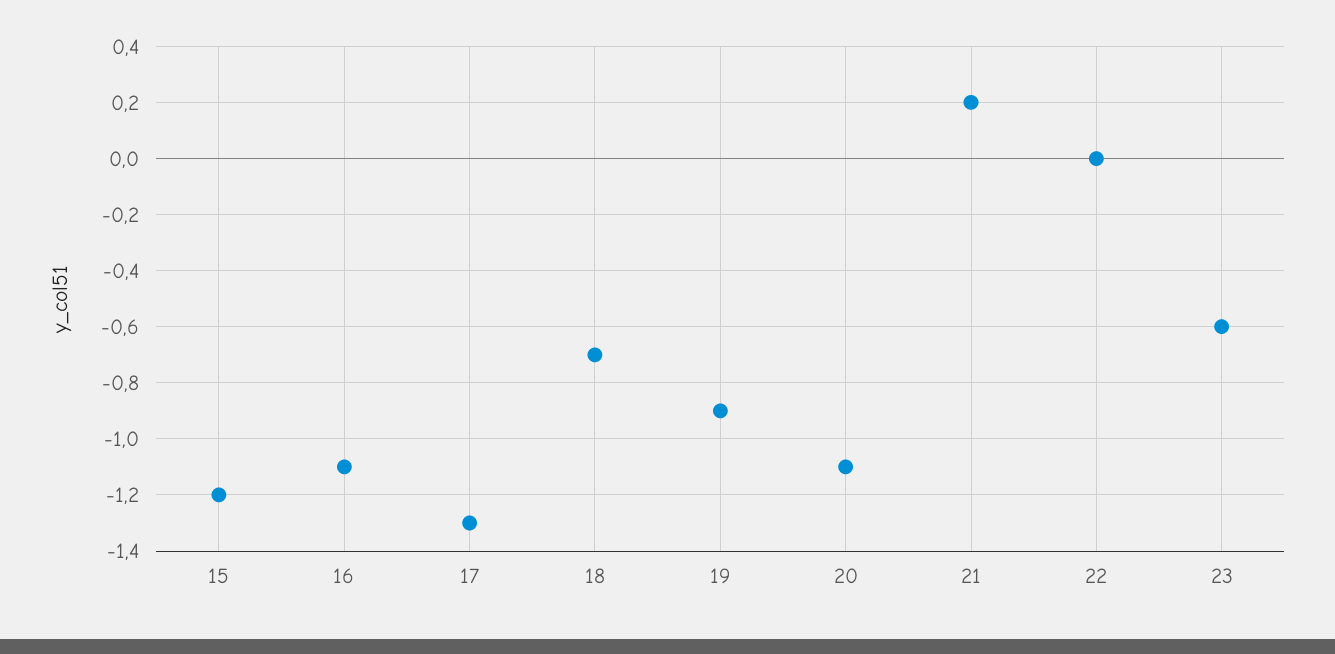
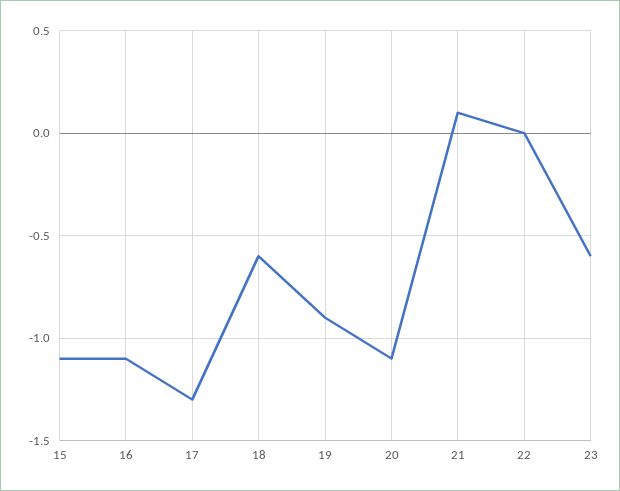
15: -1.2 -> -1.1
18: -0.7 -> -0.6
21: 0.2 -> 0.1

